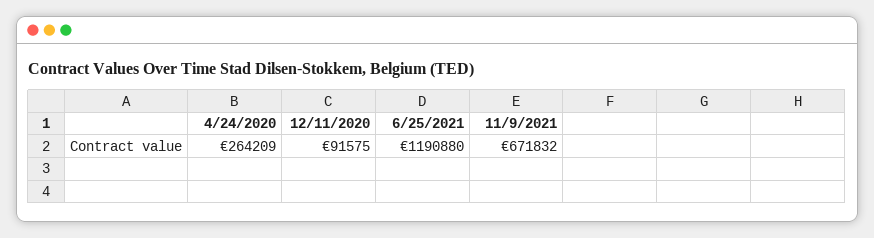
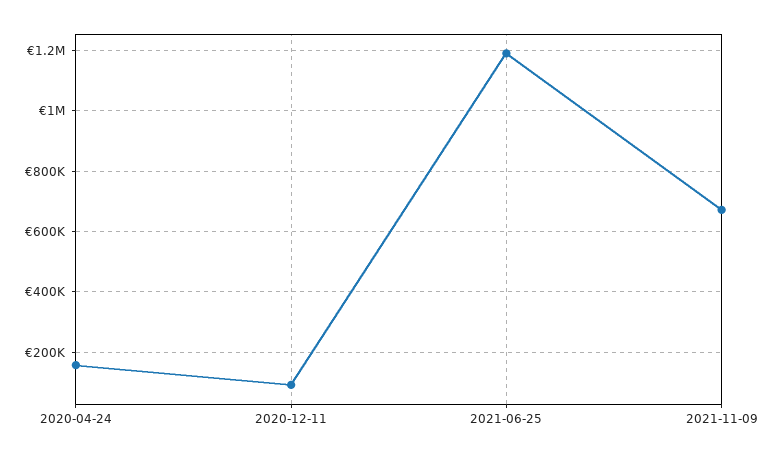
4/24/2020: 264209 -> 160000

